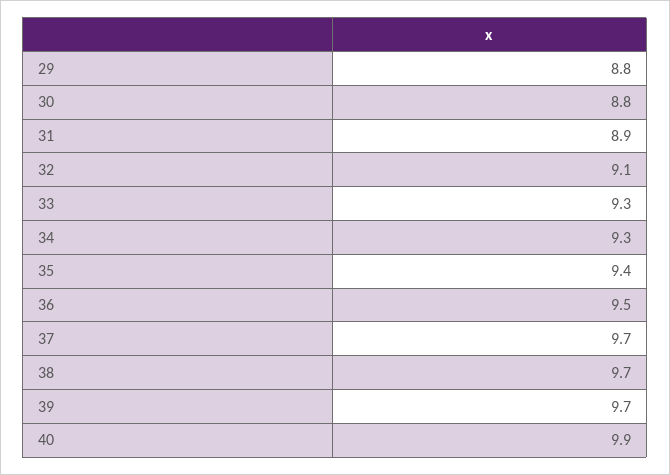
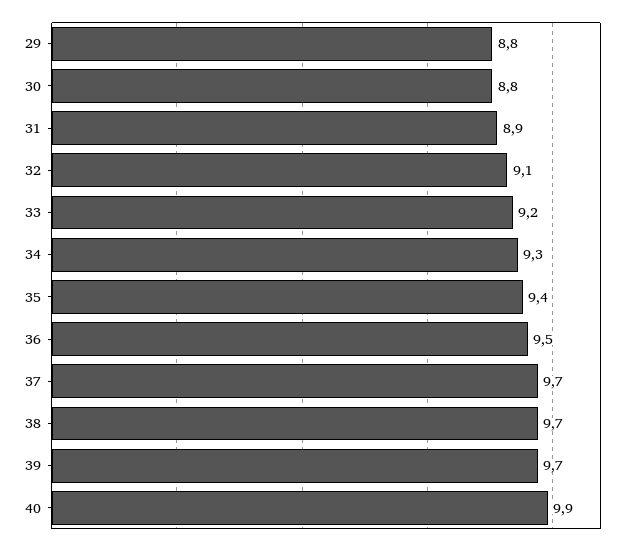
33: 9.3 -> 9.2

